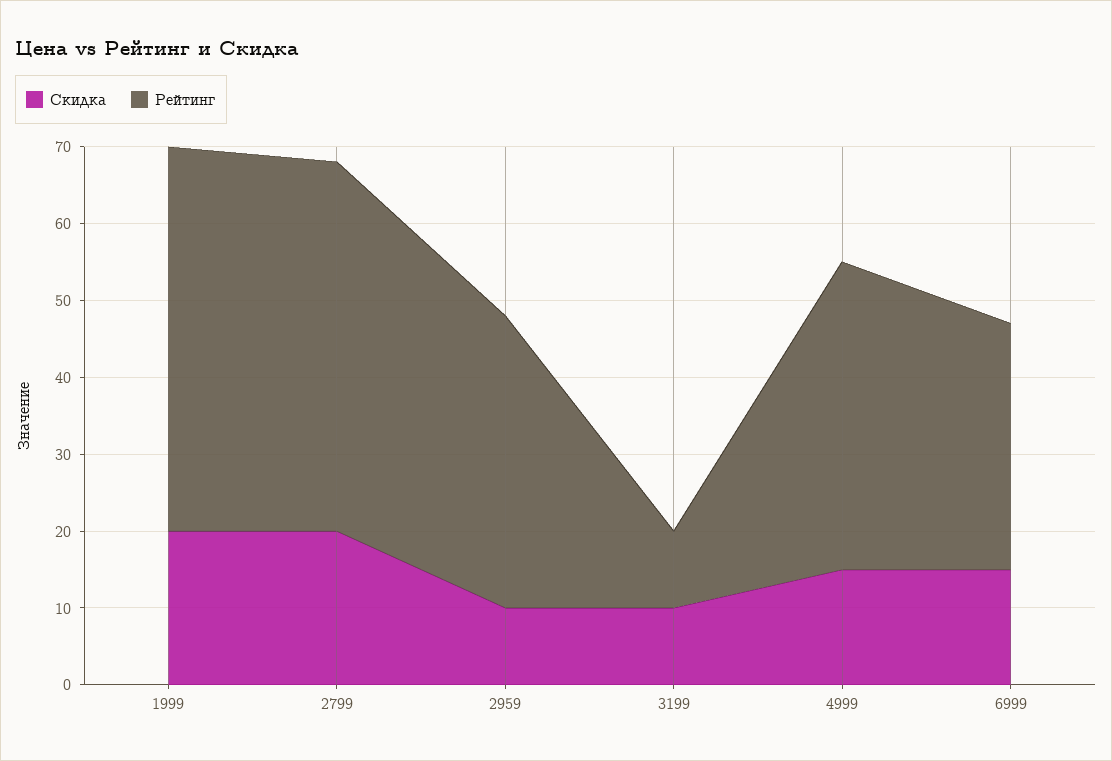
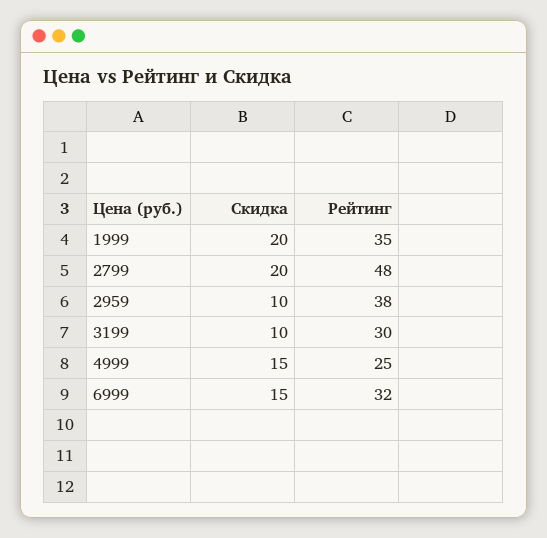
Рейтинг, 1999: 50 -> 35
Рейтинг, 3199: 10 -> 30
Рейтинг, 4999: 40 -> 25

